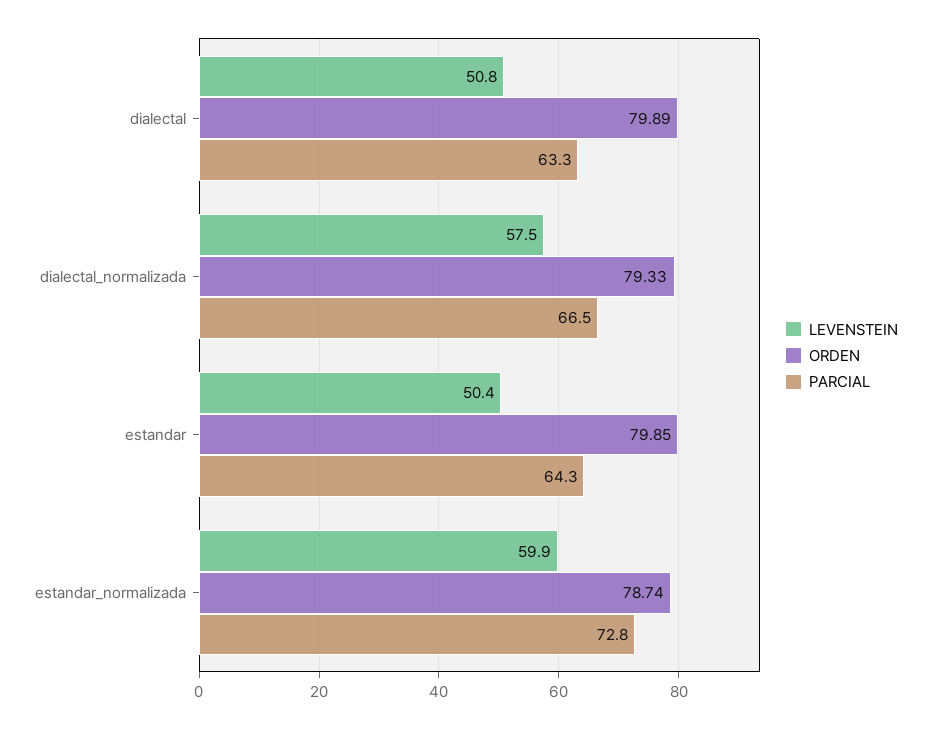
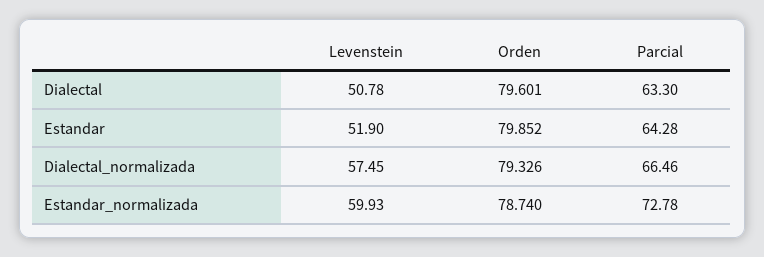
ORDEN, dialectal: 79.89 -> 79.601
LEVENSTEIN, estandar: 50.4 -> 51.9

